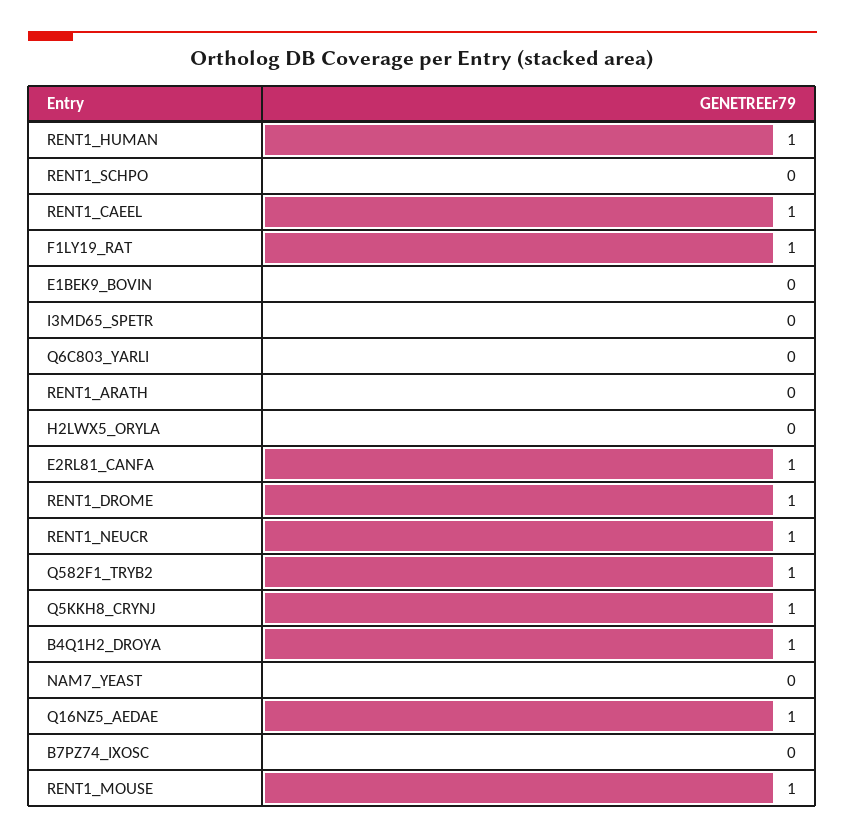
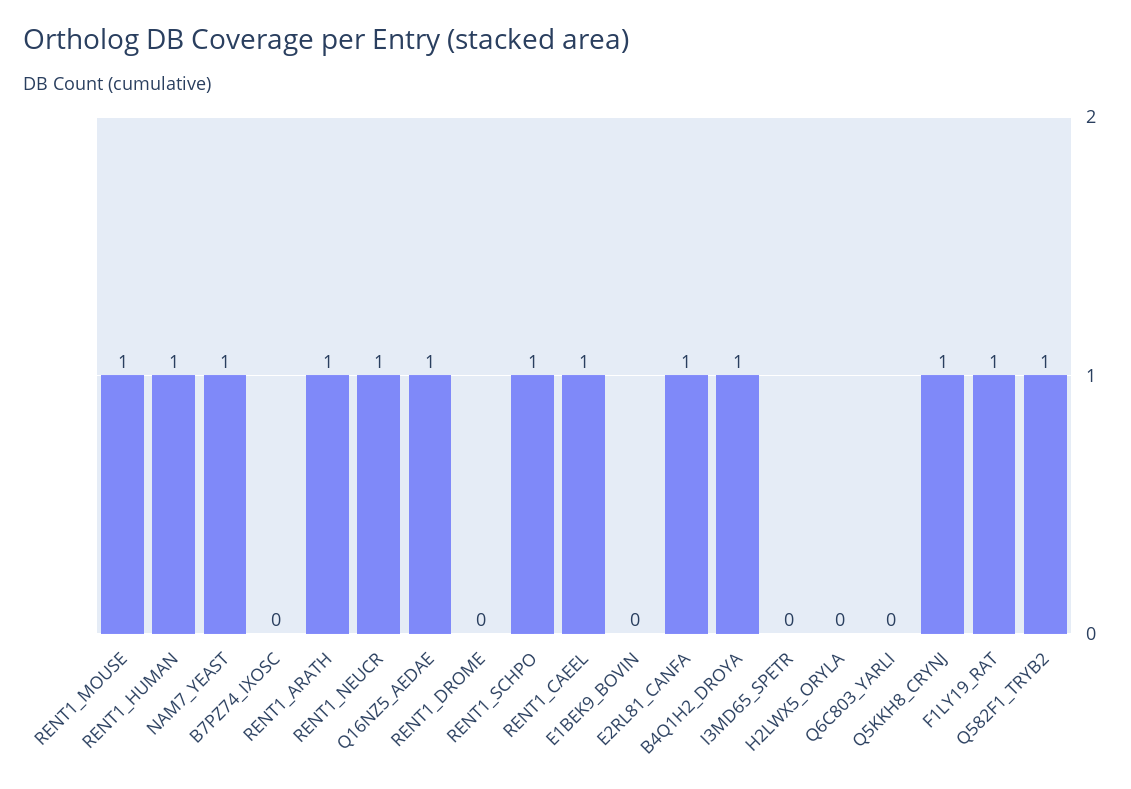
RENT1_SCHPO: 0 -> 1
RENT1_ARATH: 0 -> 1
RENT1_DROME: 1 -> 0
NAM7_YEAST: 0 -> 1

